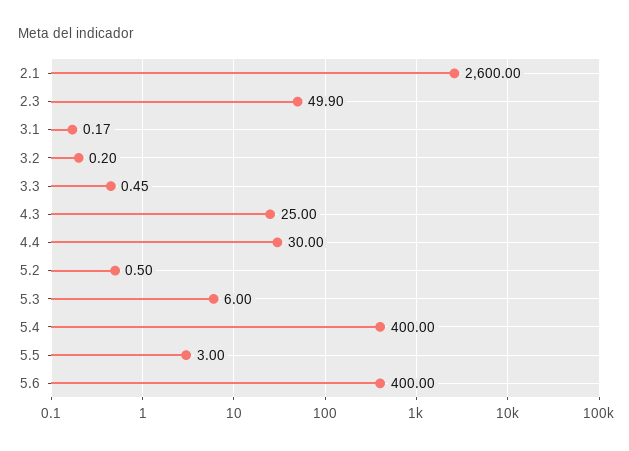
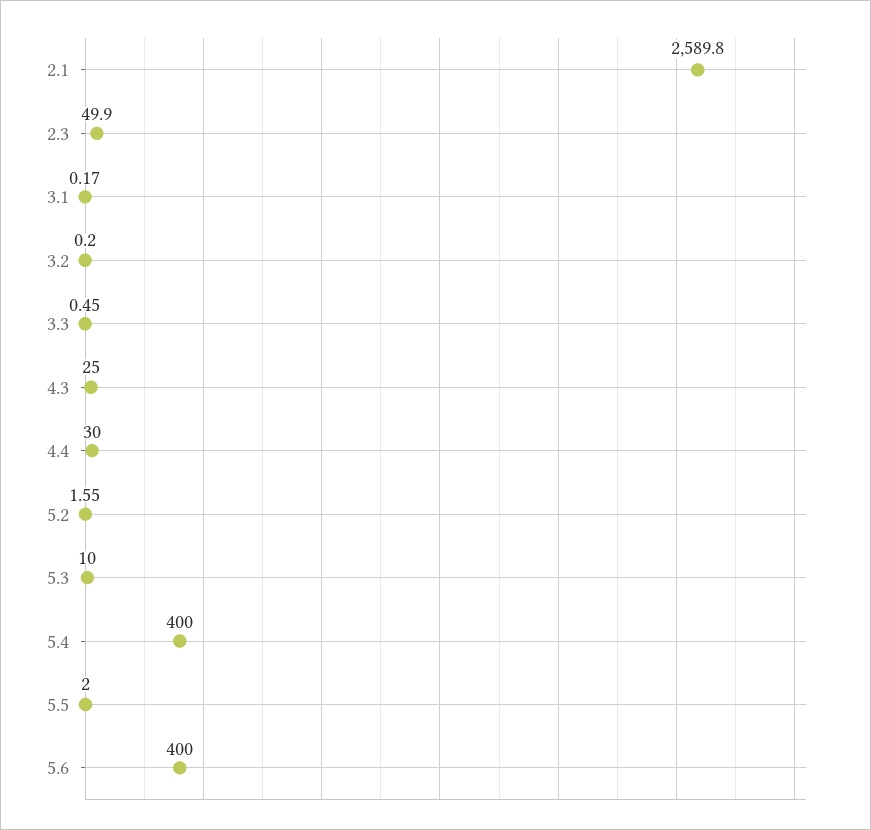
2.1: 2600 -> 2589.8
5.2: 0.5 -> 1.55
5.3: 6 -> 10
5.5: 3 -> 2

